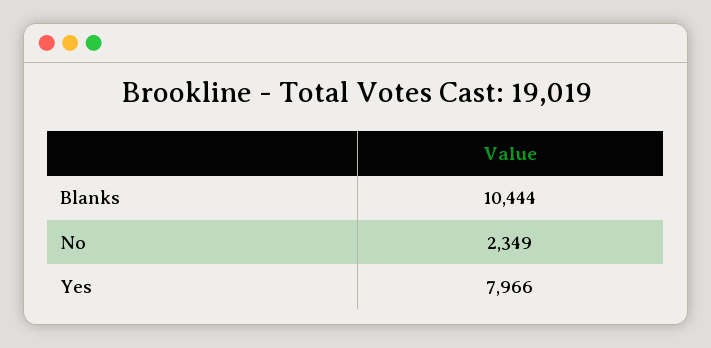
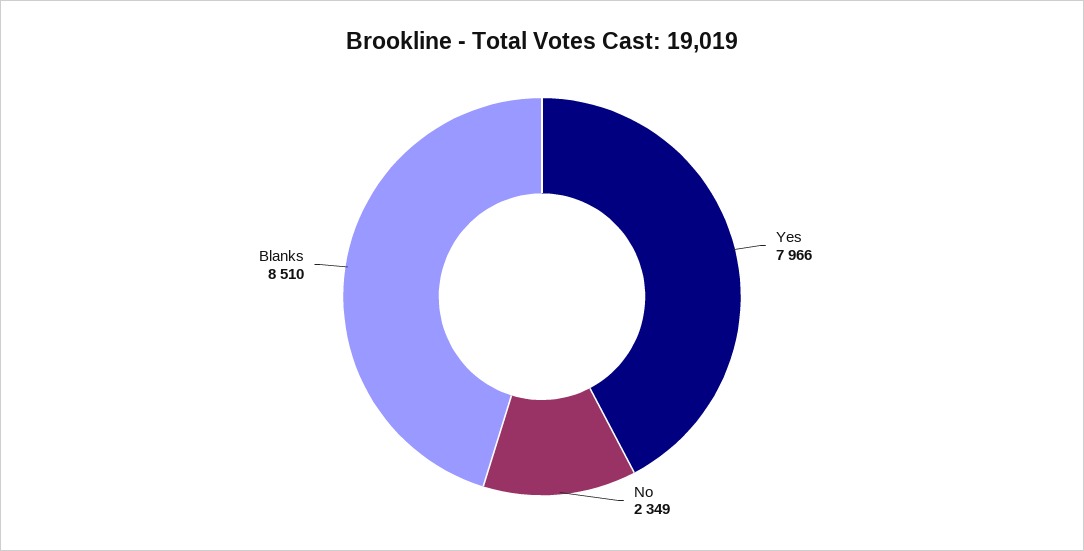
Blanks: 10444 -> 8510

